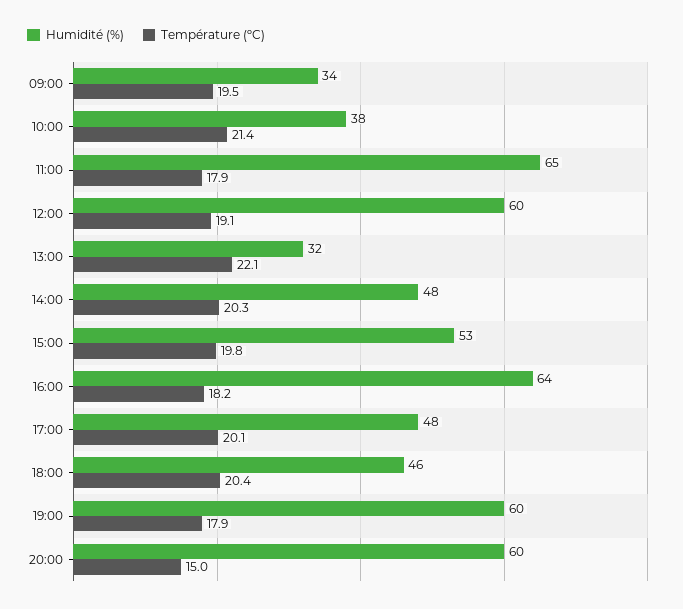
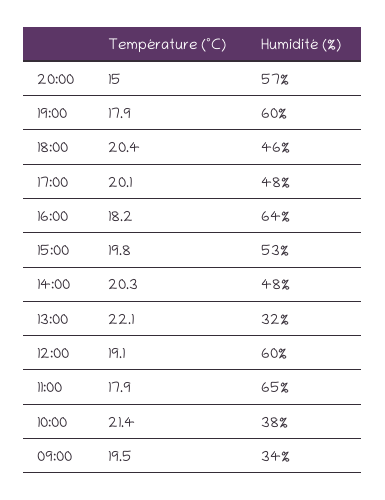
Humidité (%), 20:00: 60 -> 57

